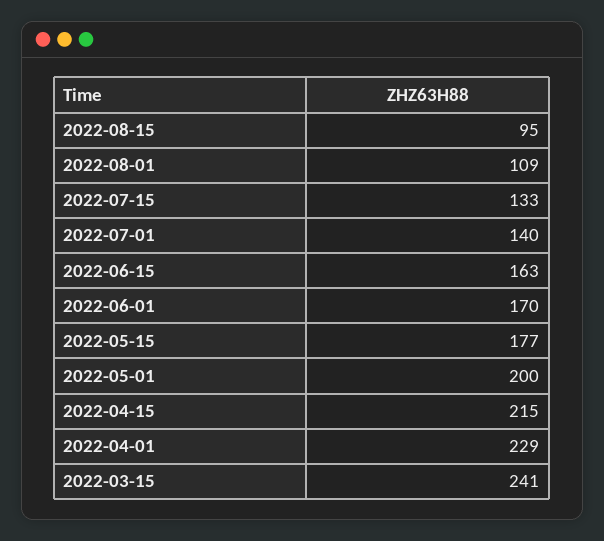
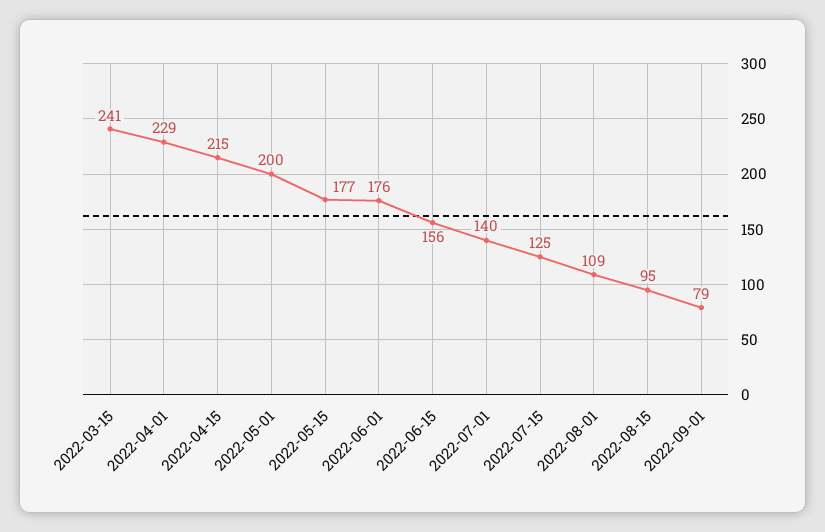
2022-07-15: 133 -> 125
2022-06-15: 163 -> 156
2022-06-01: 170 -> 176
2022-09-01: none -> 79

